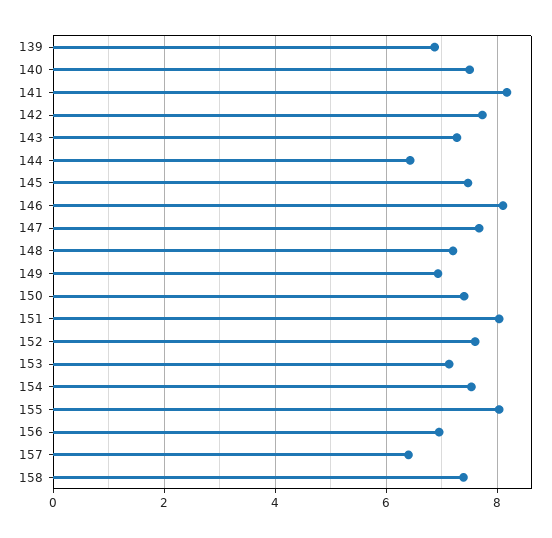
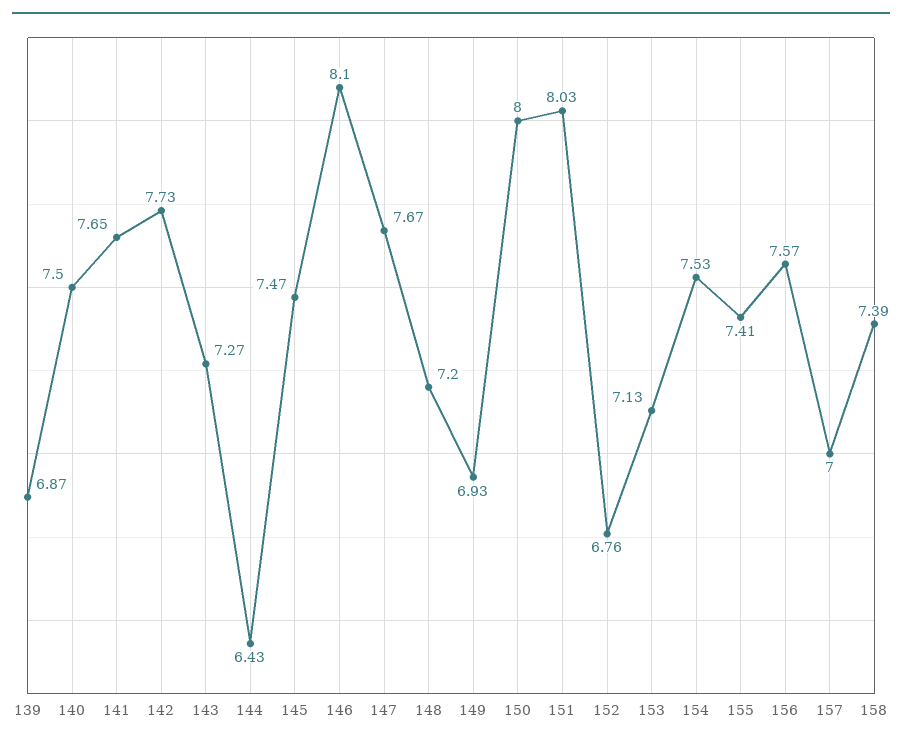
141: 8.2 -> 7.65
150: 7.4 -> 8
152: 7.6 -> 6.76
155: 8 -> 7.41
156: 7 -> 7.57
157: 6.4 -> 7

